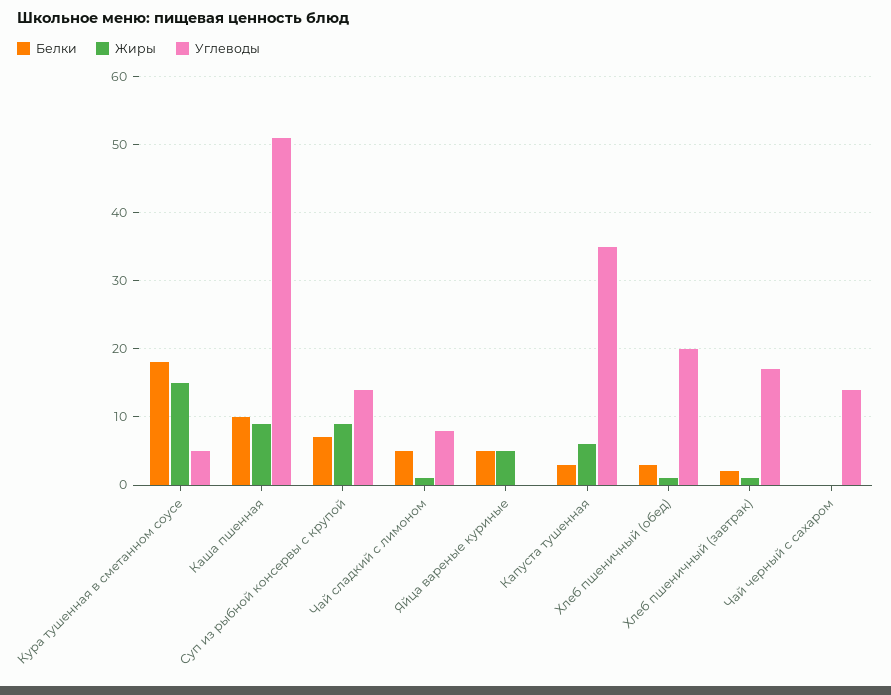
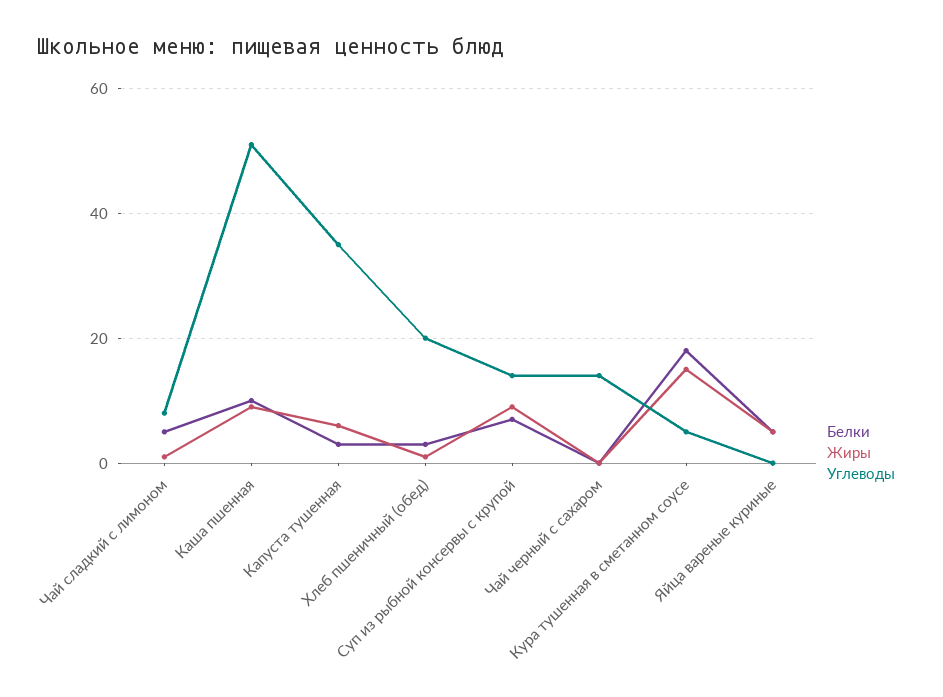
Белки, Хлеб пшеничный (завтрак): 2 -> none
Жиры, Хлеб пшеничный (завтрак): 1 -> none
Углеводы, Хлеб пшеничный (завтрак): 17 -> none

